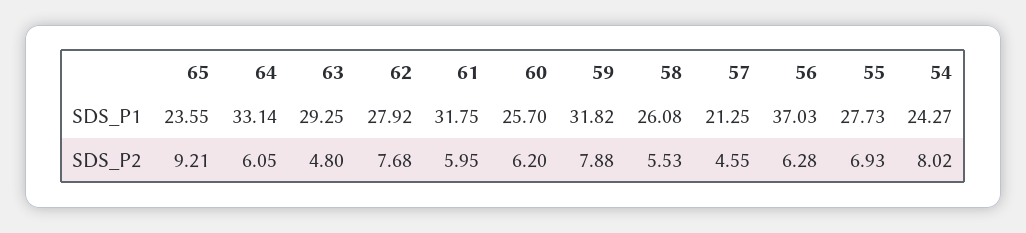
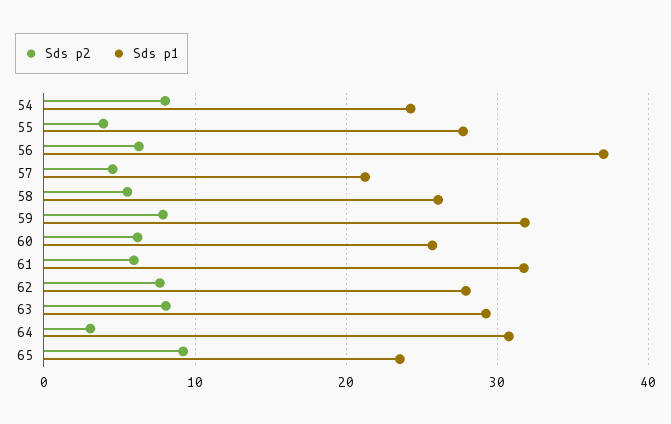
SDS_P1, 64: 33.14 -> 31
SDS_P2, 64: 6.05 -> 3
SDS_P2, 63: 4.8 -> 8
SDS_P2, 55: 6.93 -> 4

